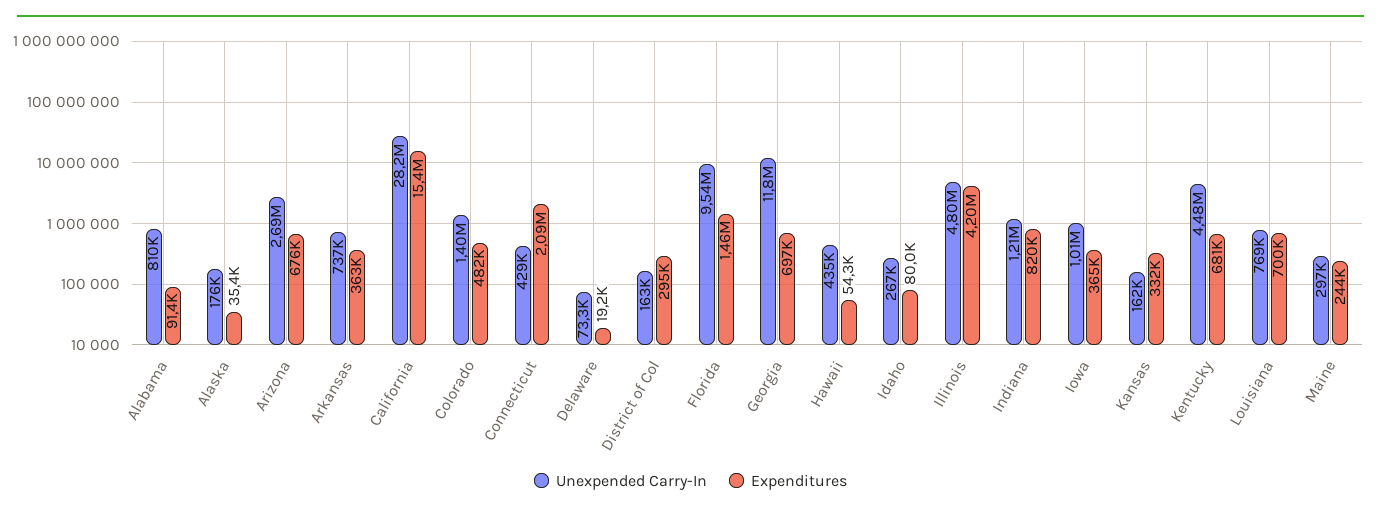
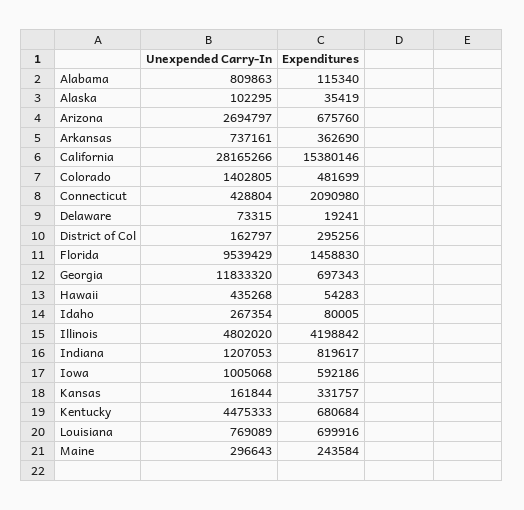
Expenditures, Alabama: 91400 -> 115340
Unexpended Carry-In, Alaska: 176000 -> 102295
Expenditures, Iowa: 365000 -> 592186

